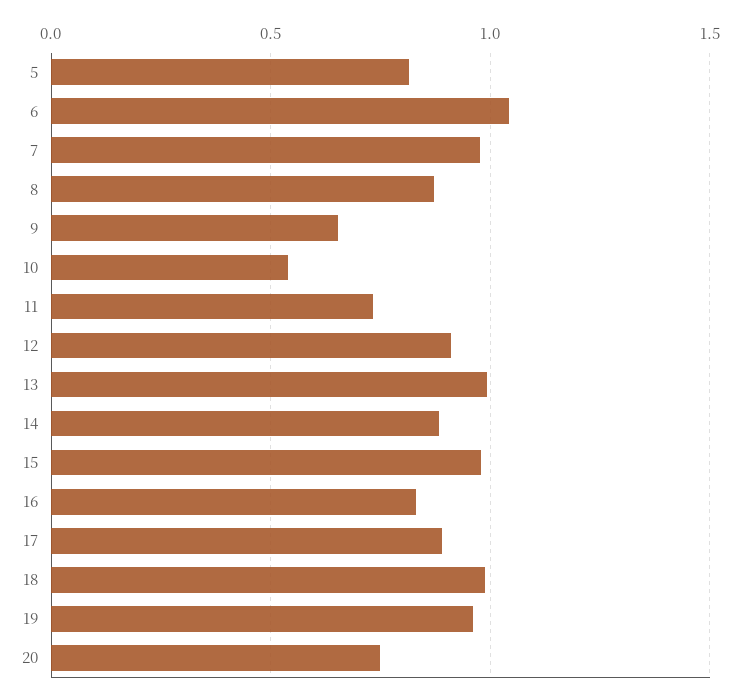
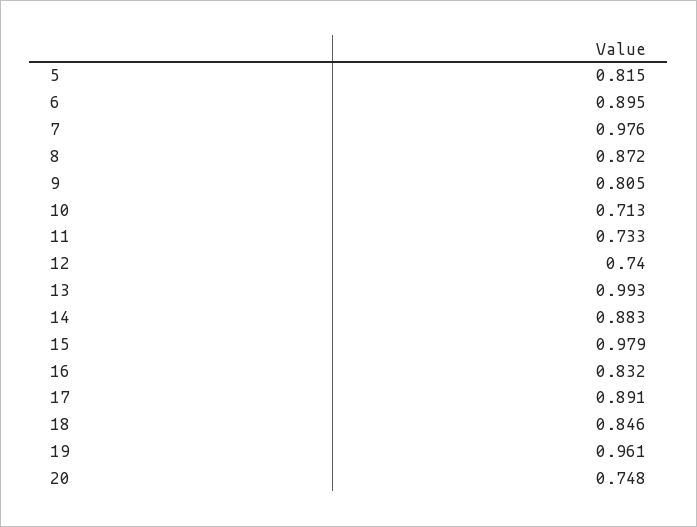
6: 1.05 -> 0.895
9: 0.65 -> 0.805
10: 0.55 -> 0.713
12: 0.9 -> 0.74
18: 1 -> 0.846

